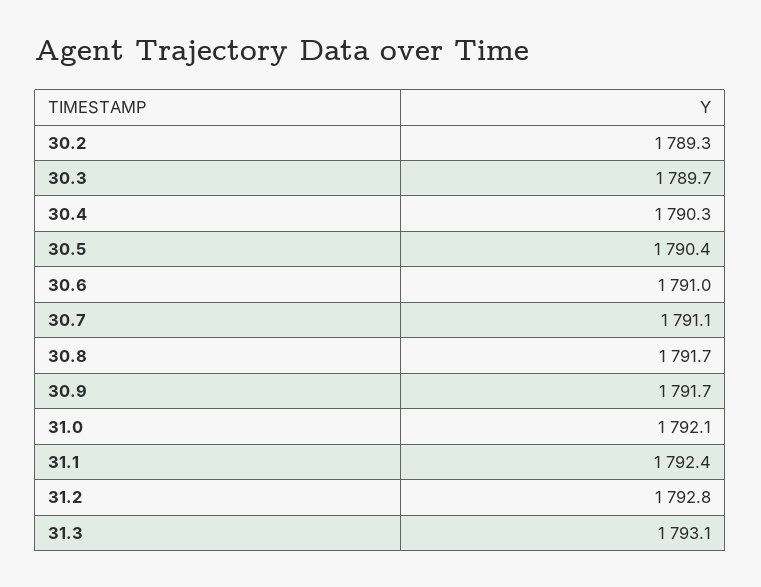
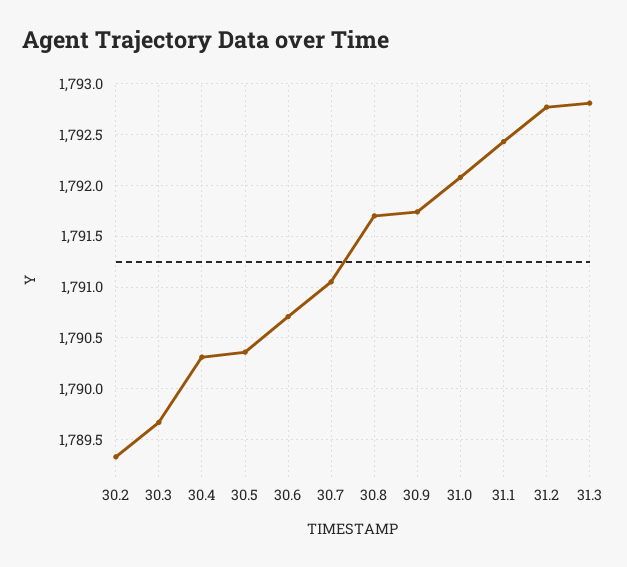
30.6: 1791 -> 1790.7
31.3: 1793.1 -> 1792.8

